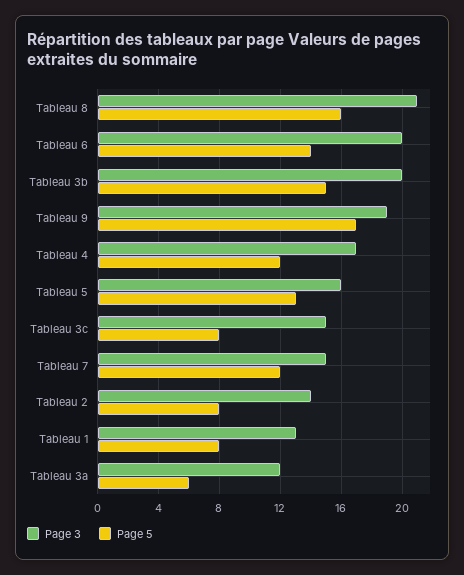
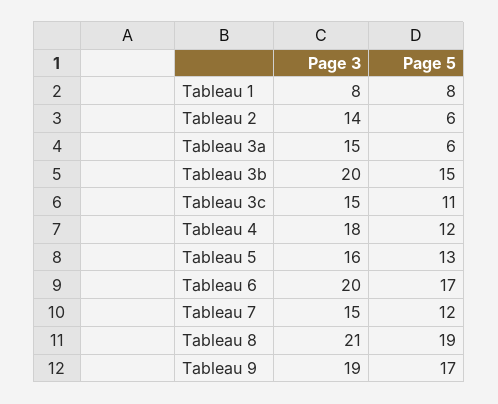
Page 5, Tableau 8: 16 -> 19
Page 5, Tableau 6: 14 -> 17
Page 3, Tableau 4: 17 -> 18
Page 5, Tableau 3c: 8 -> 11
Page 5, Tableau 2: 8 -> 6
Page 3, Tableau 1: 13 -> 8
Page 3, Tableau 3a: 12 -> 15

